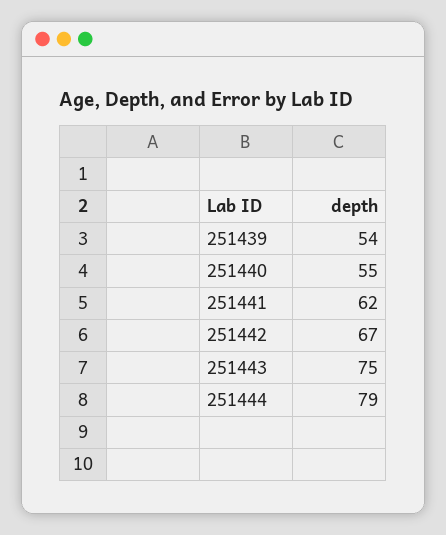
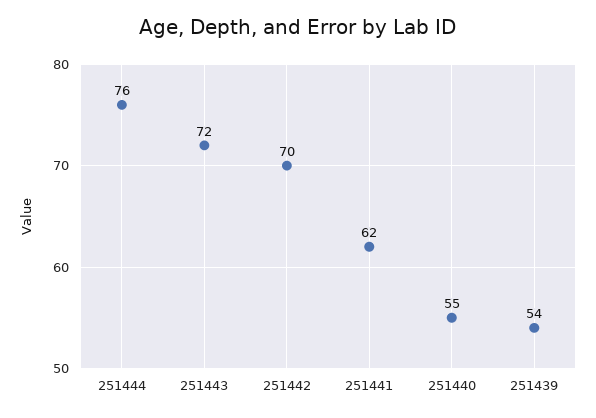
251442: 67 -> 70
251443: 75 -> 72
251444: 79 -> 76

